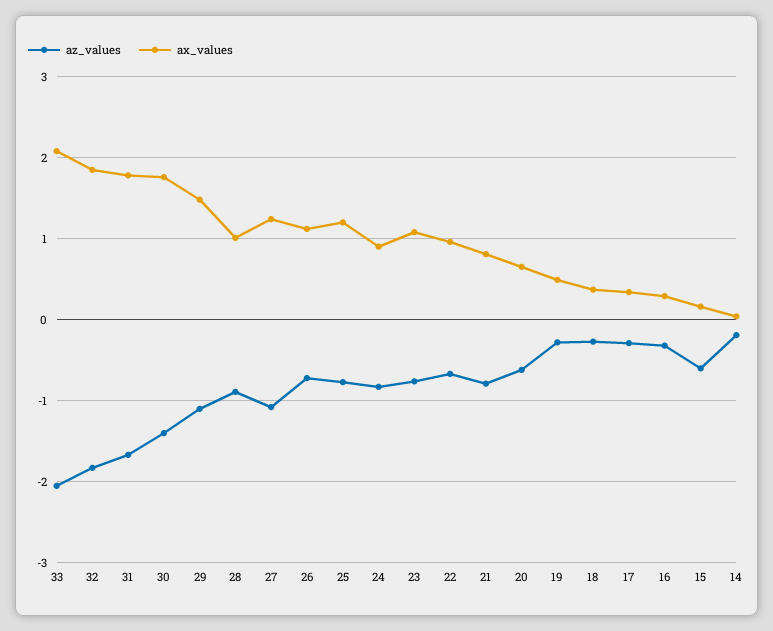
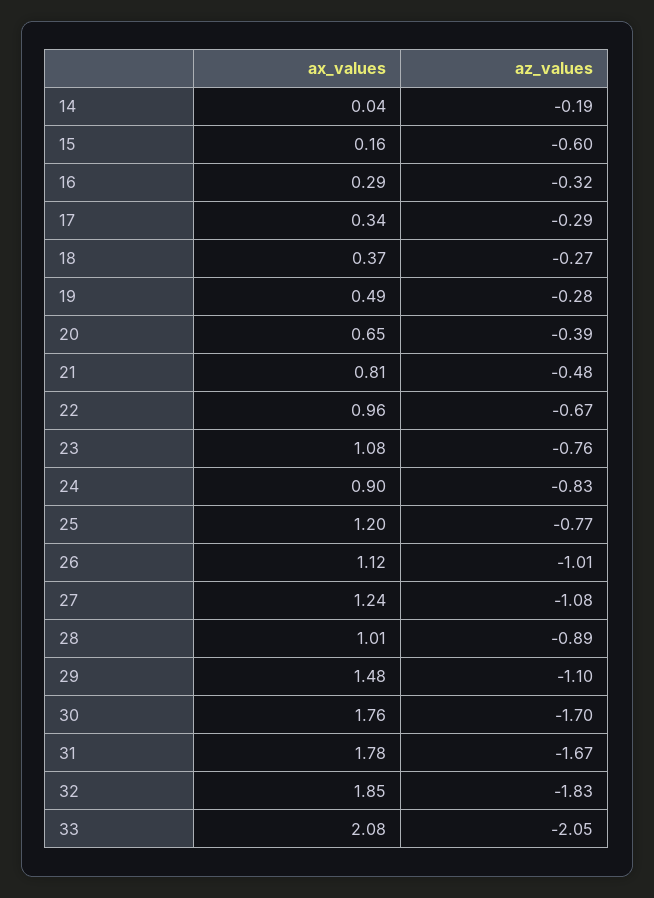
az_values, 30: -1.4 -> -1.7
az_values, 26: -0.7 -> -1.01
az_values, 21: -0.8 -> -0.48
az_values, 20: -0.6 -> -0.39

